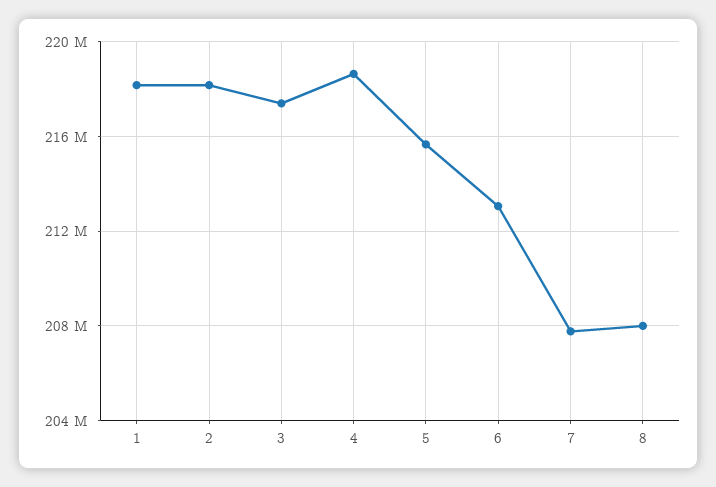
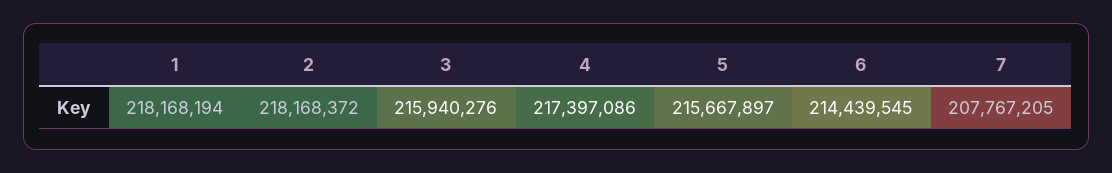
3: 217500000 -> 215940276
4: 218500000 -> 217397086
6: 213000000 -> 214439545
8: 208000000 -> none

